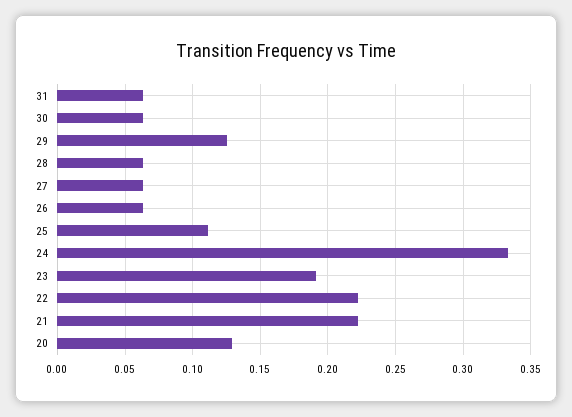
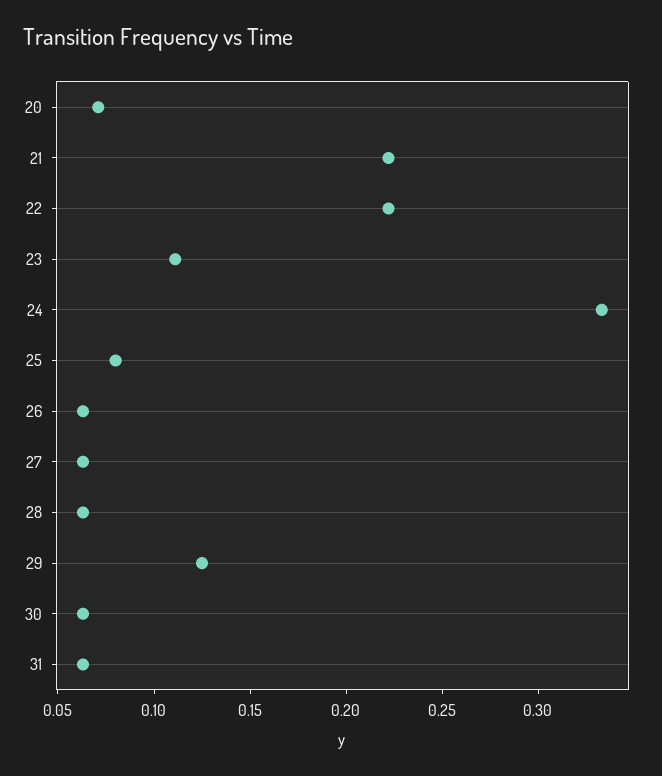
25: 0.11 -> 0.08
23: 0.19 -> 0.11
20: 0.13 -> 0.07

